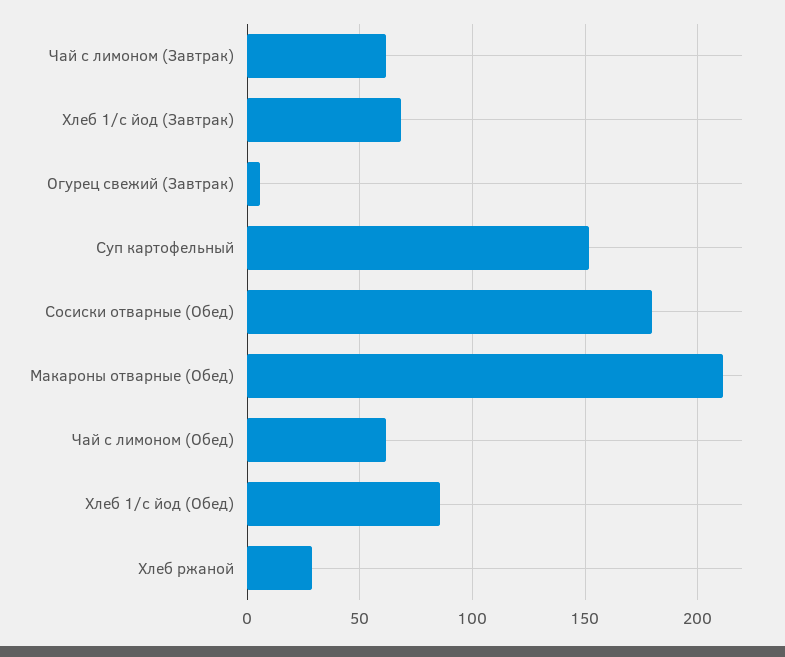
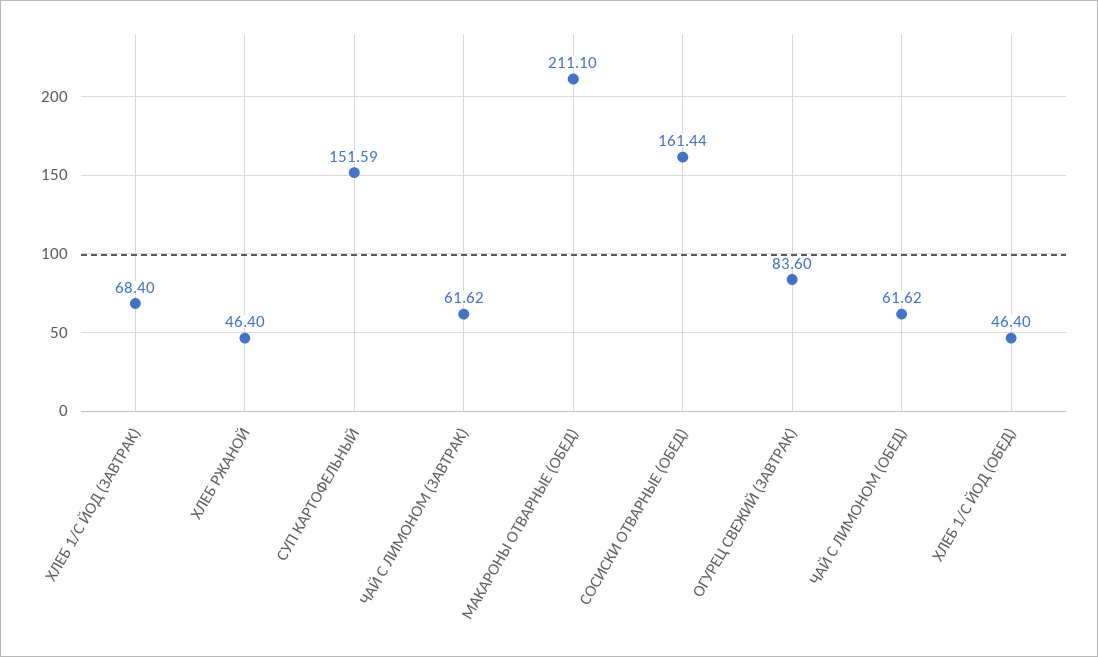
Огурец свежий (Завтрак): 5 -> 83.6
Сосиски отварные (Обед): 180 -> 161.44
Хлеб 1/с йод (Обед): 85 -> 46.4
Хлеб ржаной: 30 -> 46.4

